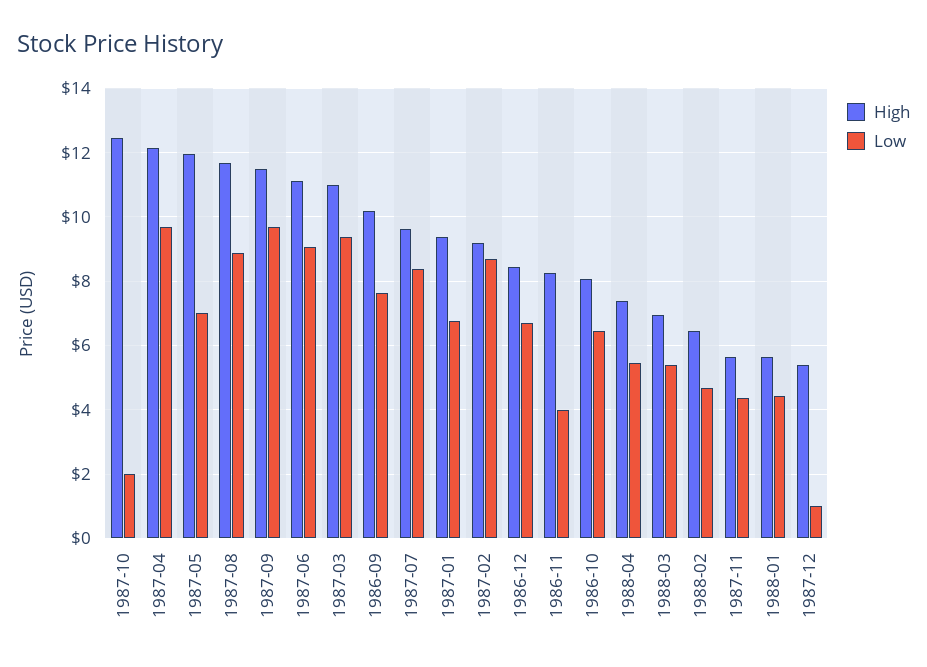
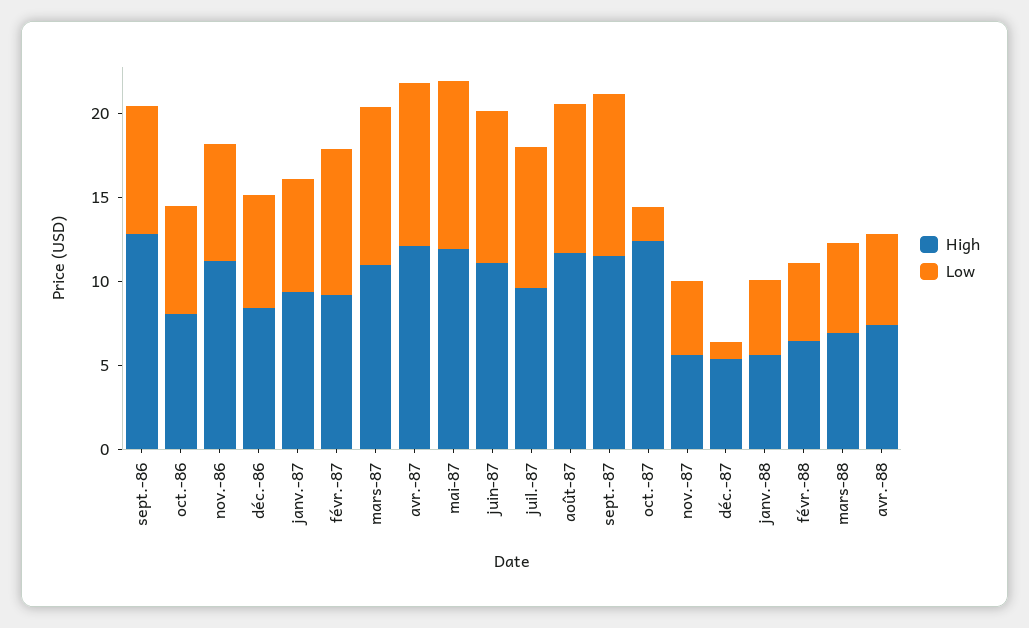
Low, 1987-05: 7 -> 10
High, 1986-09: 10.2 -> 13
High, 1986-11: 8.2 -> 11
Low, 1986-11: 4 -> 7

